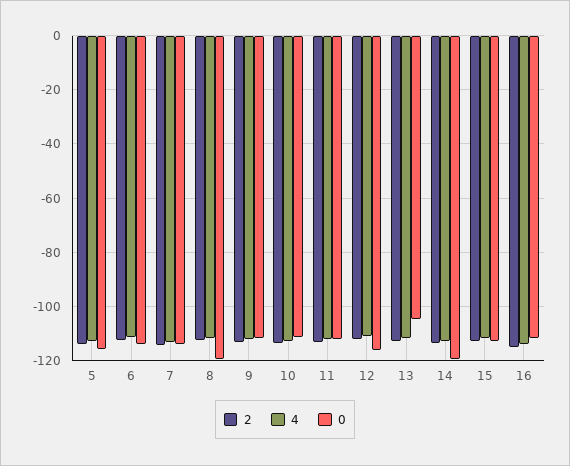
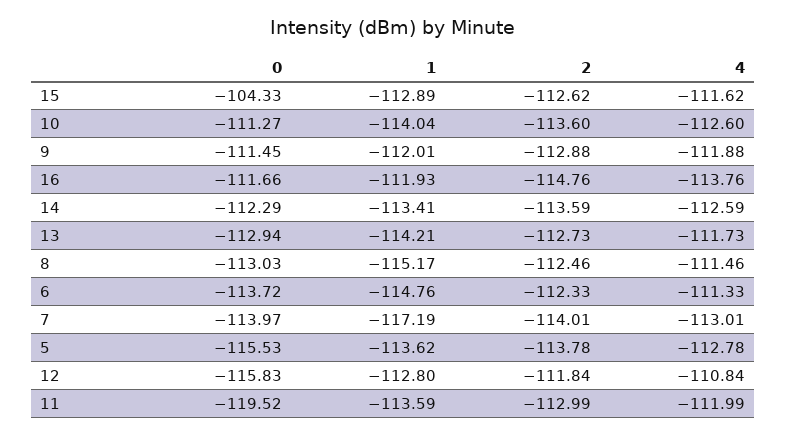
0, 8: -120 -> -113.03
0, 11: -112.5 -> -119.52
0, 13: -105 -> -112.94
0, 14: -120 -> -112.29
0, 15: -112.5 -> -104.33
1, 15: none -> -112.89
1, 10: none -> -114.04
1, 9: none -> -112.01
1, 16: none -> -111.93
1, 14: none -> -113.41
1, 13: none -> -114.21
1, 8: none -> -115.17
1, 6: none -> -114.76
1, 7: none -> -117.19
1, 5: none -> -113.62
1, 12: none -> -112.8
1, 11: none -> -113.59

